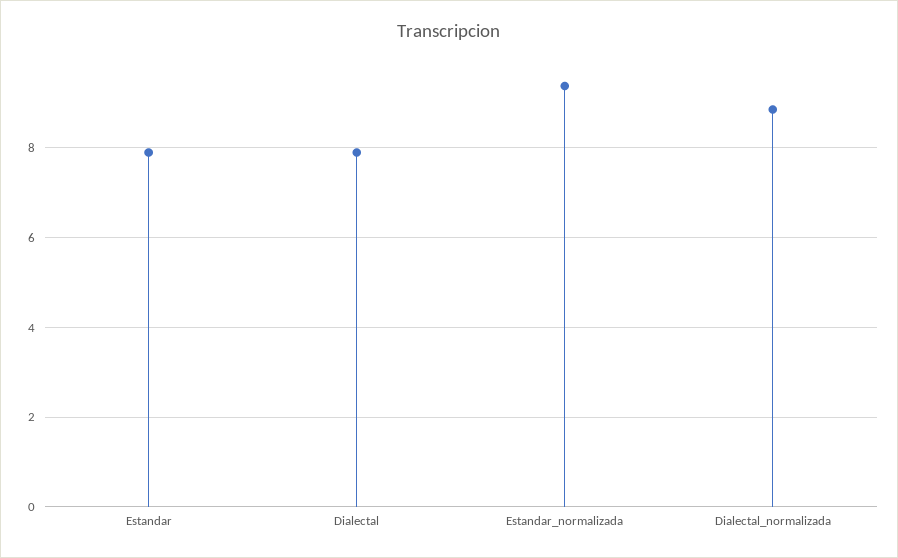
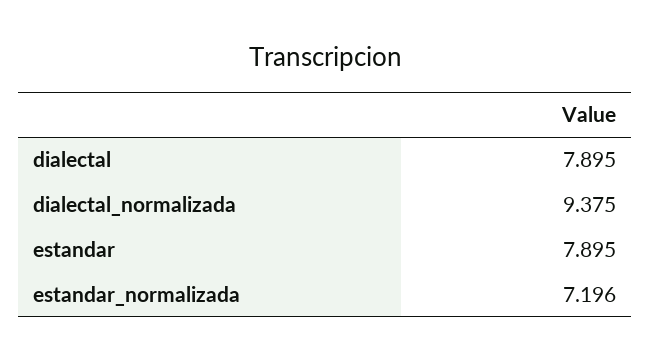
Estandar_normalizada: 9.4 -> 7.196
Dialectal_normalizada: 8.8 -> 9.375

